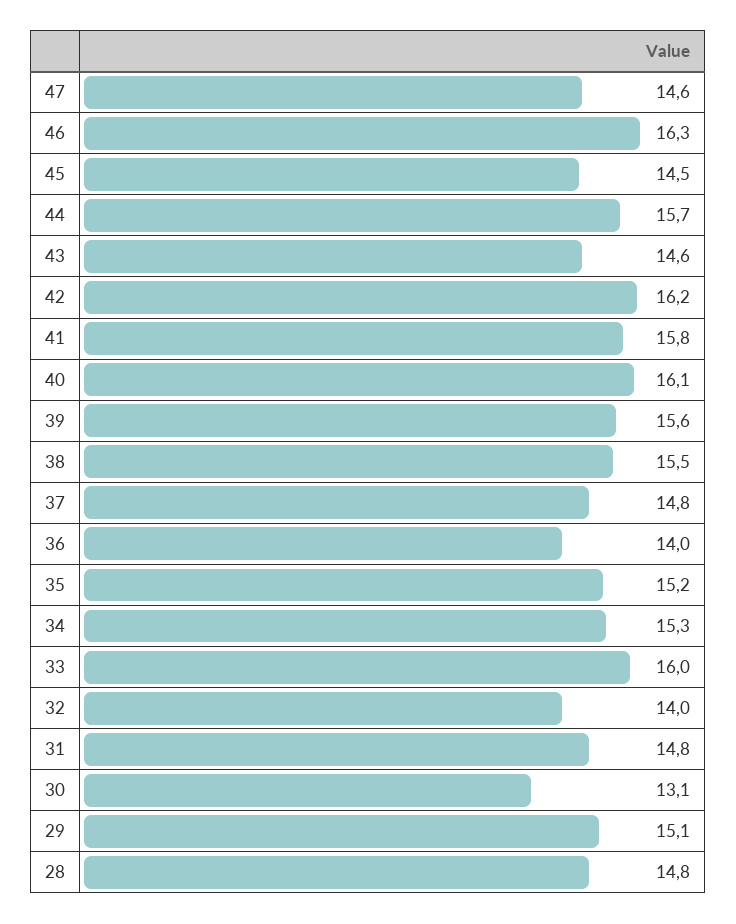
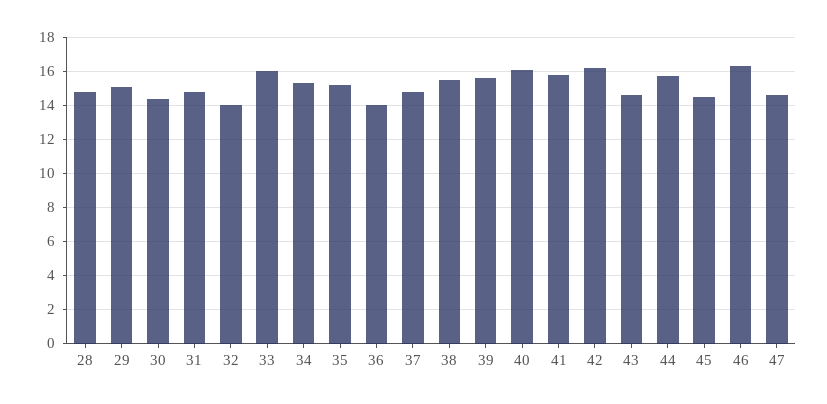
30: 13.1 -> 14.5

